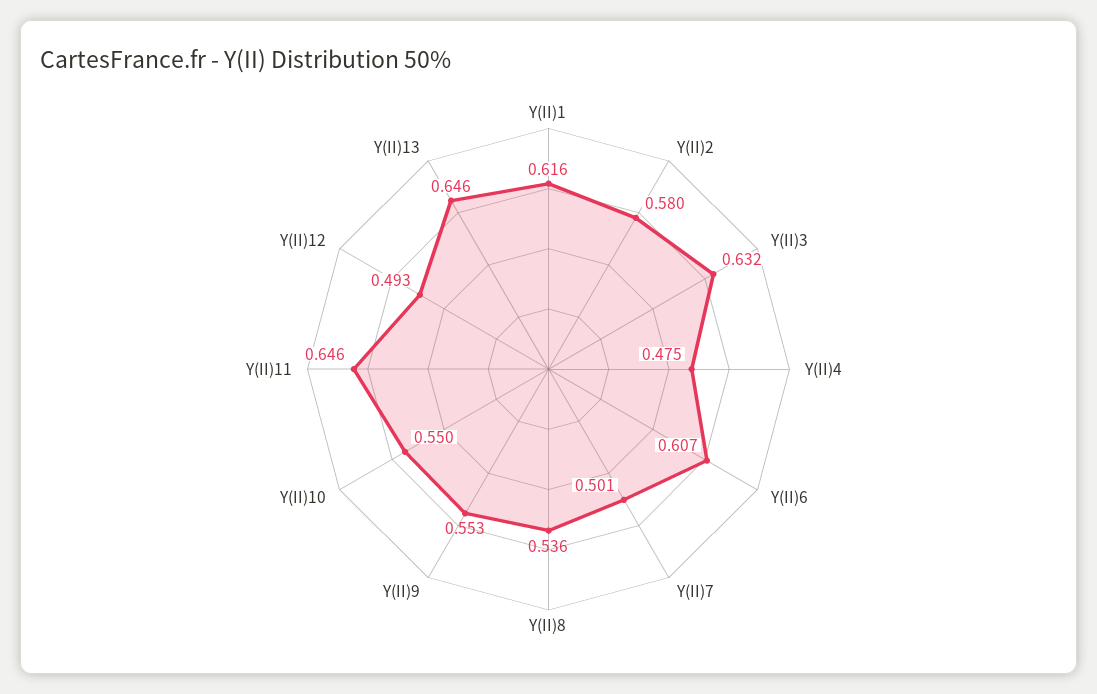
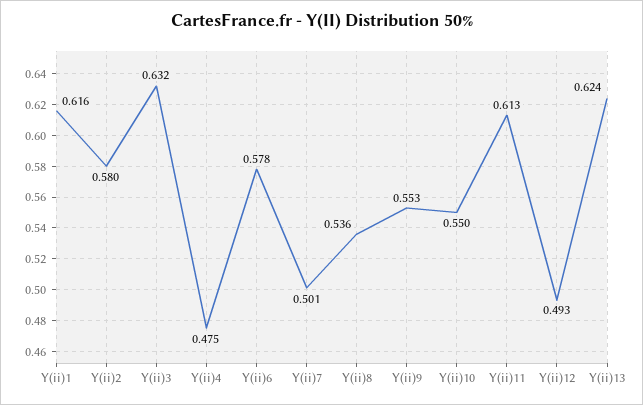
Y(II)6: 0.607 -> 0.578
Y(II)11: 0.646 -> 0.613
Y(II)13: 0.646 -> 0.624

